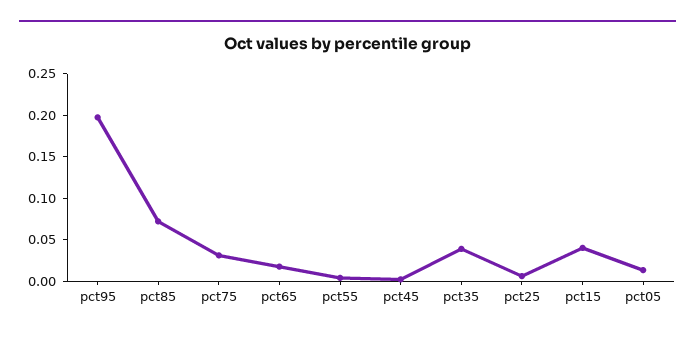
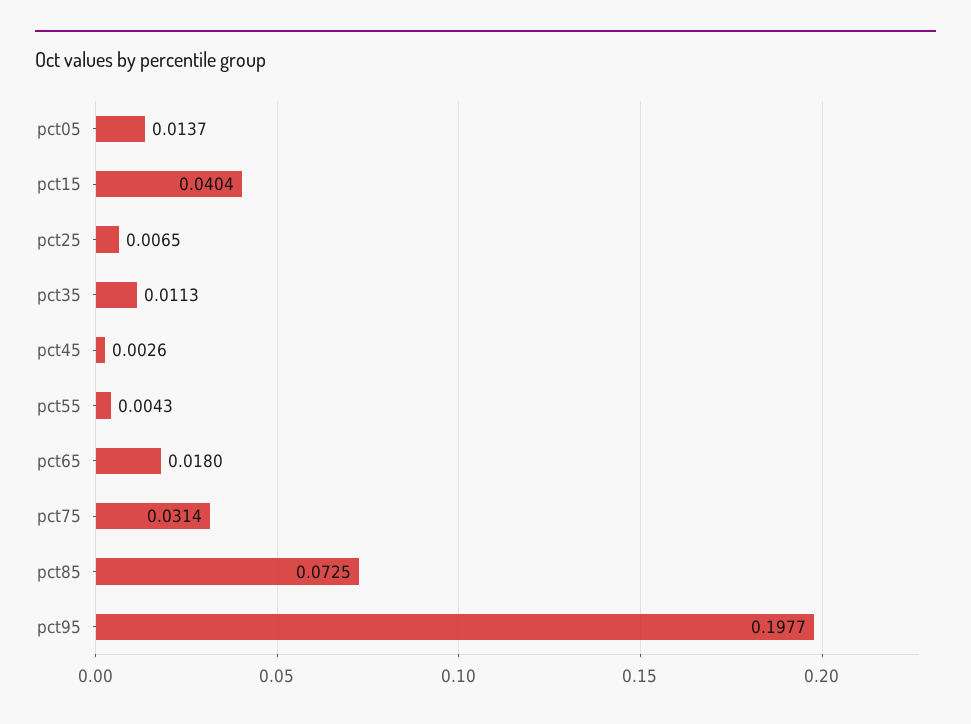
pct35: 0.04 -> 0.0113

